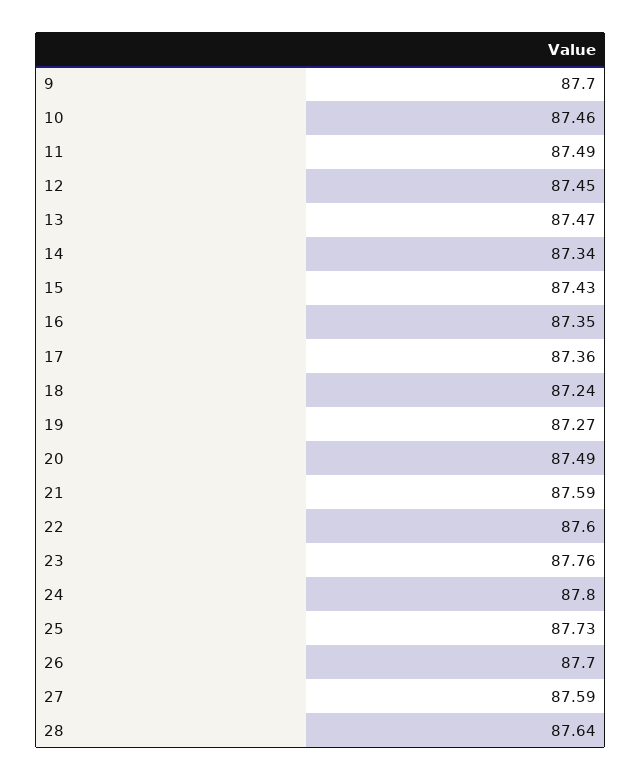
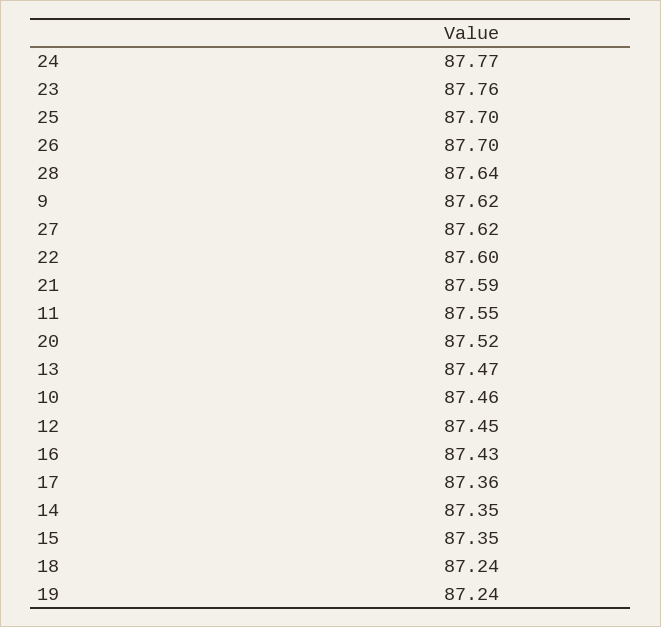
9: 87.7 -> 87.62
11: 87.49 -> 87.55
14: 87.34 -> 87.35
15: 87.43 -> 87.35
16: 87.35 -> 87.43
19: 87.27 -> 87.24
20: 87.49 -> 87.52
24: 87.8 -> 87.77
25: 87.73 -> 87.7
27: 87.59 -> 87.62

